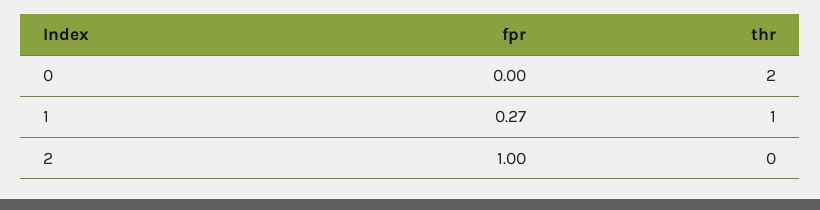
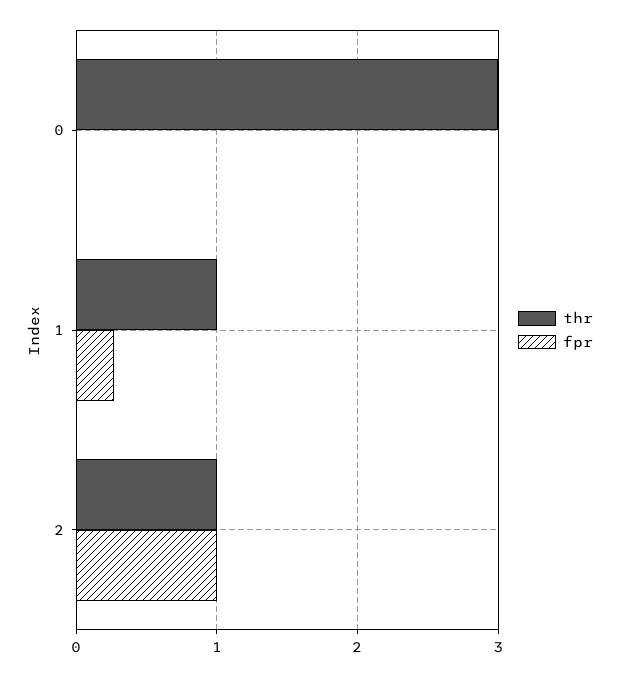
thr, 0: 2 -> 3
thr, 2: 0 -> 1

